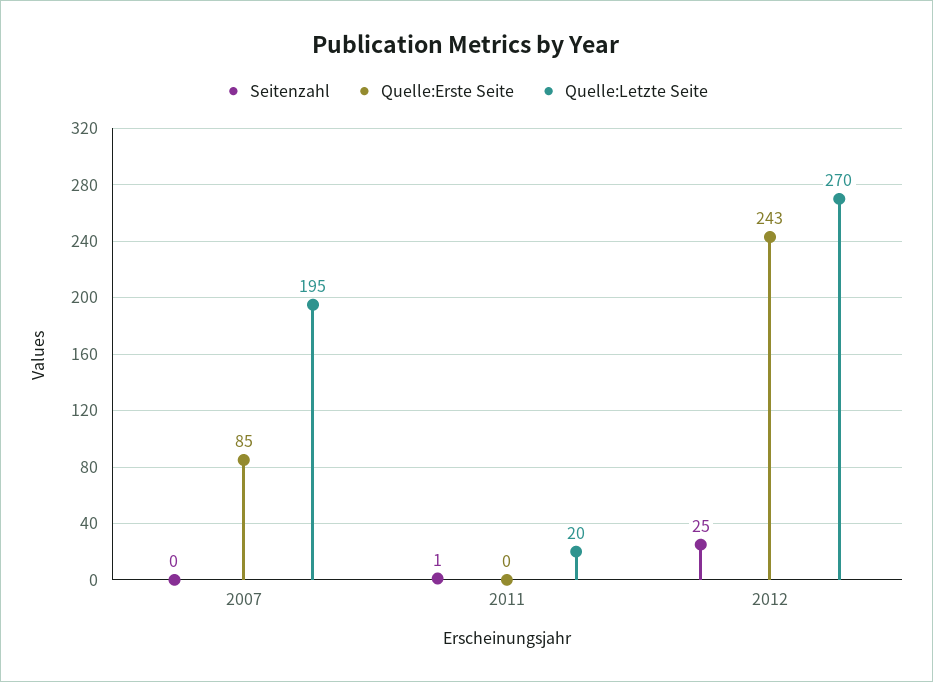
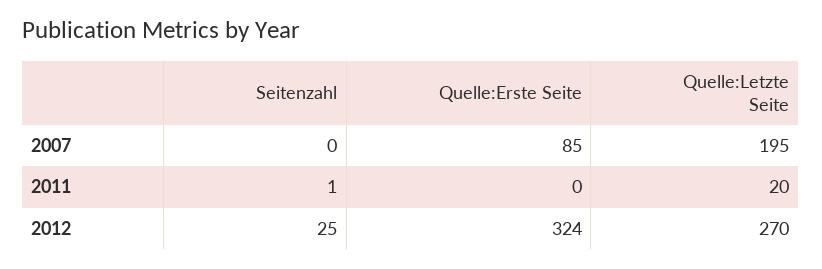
Quelle:Erste Seite, 2012: 243 -> 324

